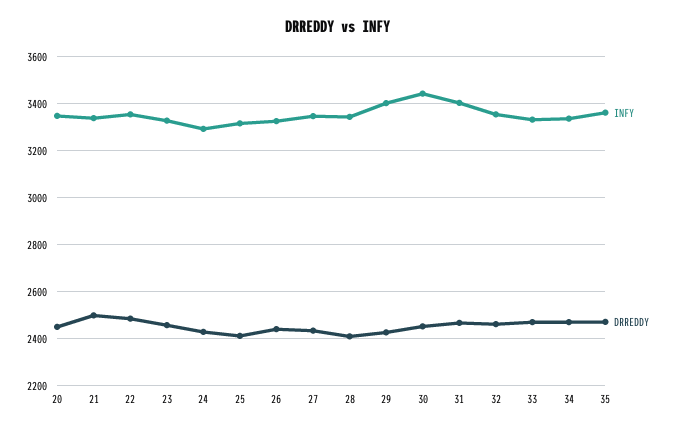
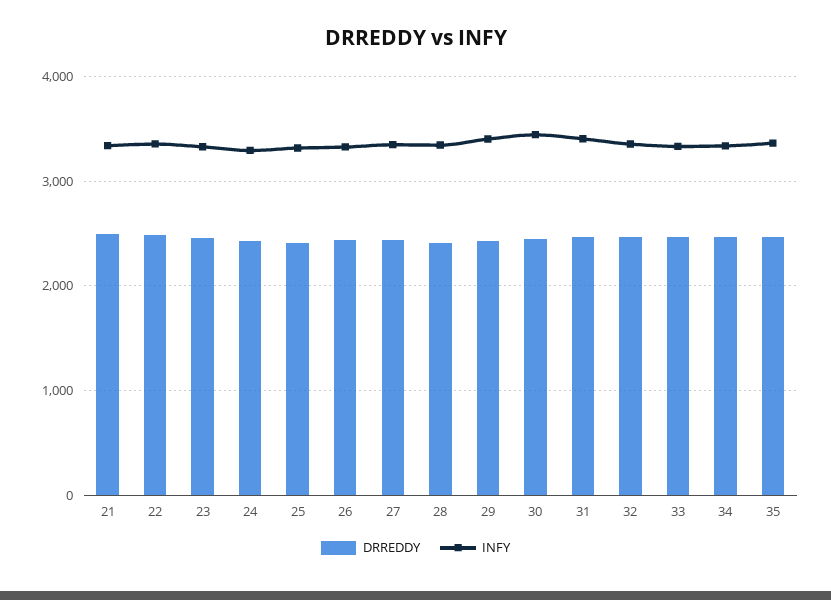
INFY, 20: 3350 -> none
DRREDDY, 20: 2450 -> none

